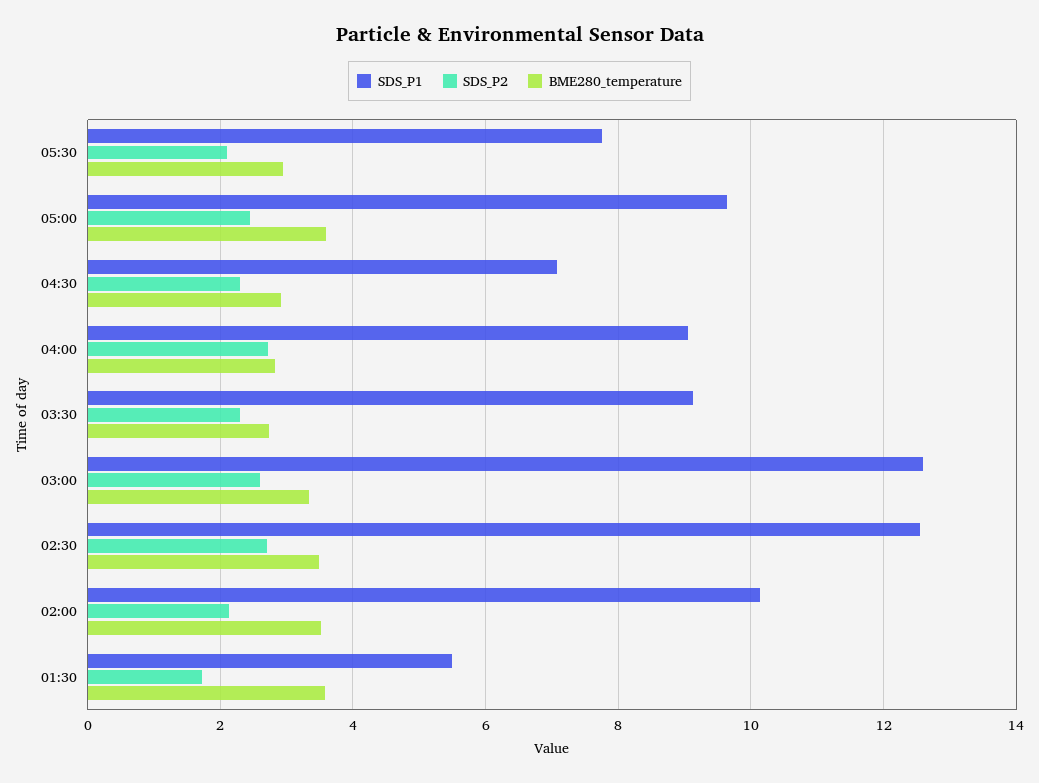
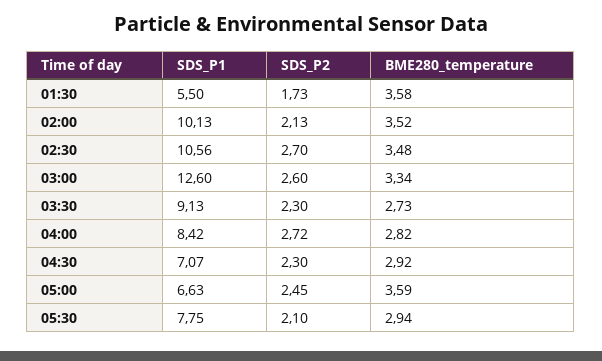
SDS_P1, 05:00: 9.6 -> 6.63
SDS_P1, 04:00: 9 -> 8.42
SDS_P1, 02:30: 12.6 -> 10.56

